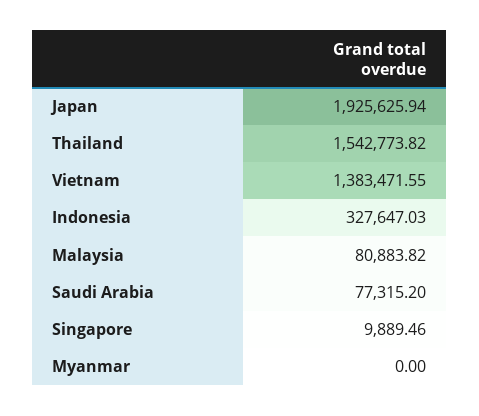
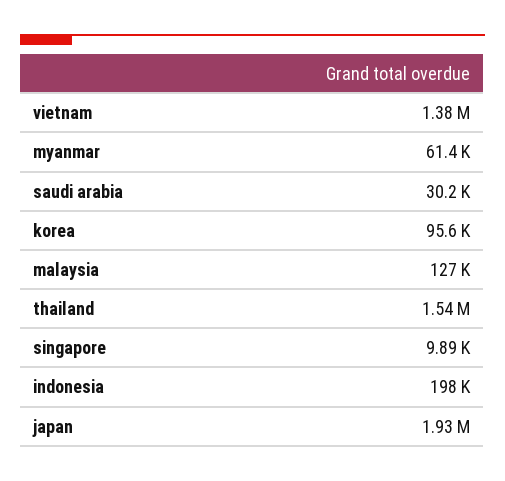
Indonesia: 327647.03 -> 198000
Malaysia: 80883.82 -> 127000
Saudi Arabia: 77315.2 -> 30200
Myanmar: 0 -> 61400
korea: none -> 95600

